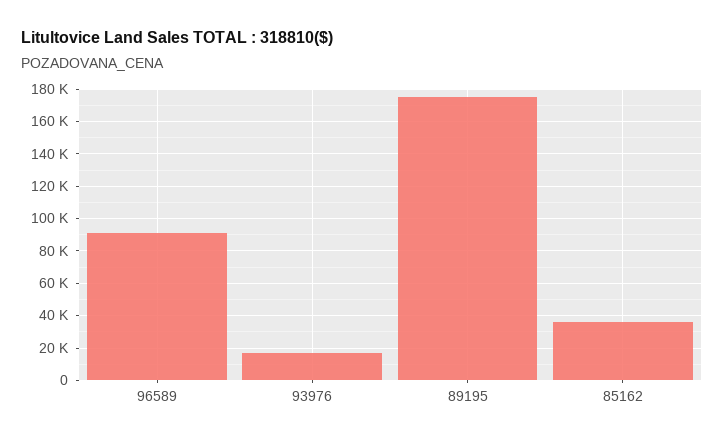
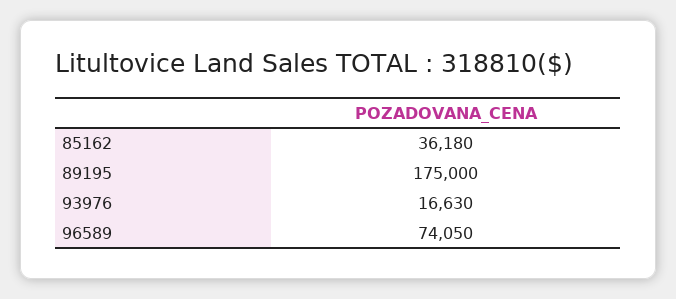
96589: 90000 -> 74050

